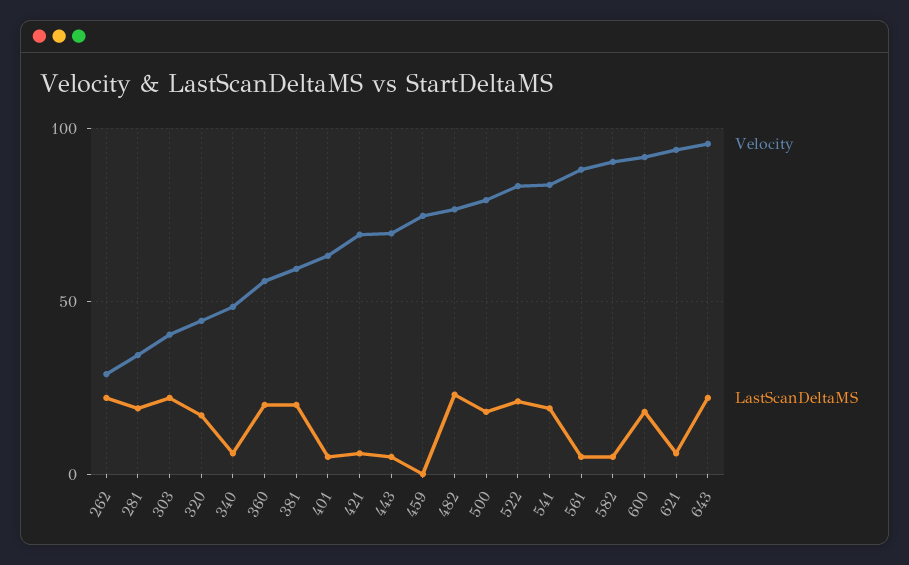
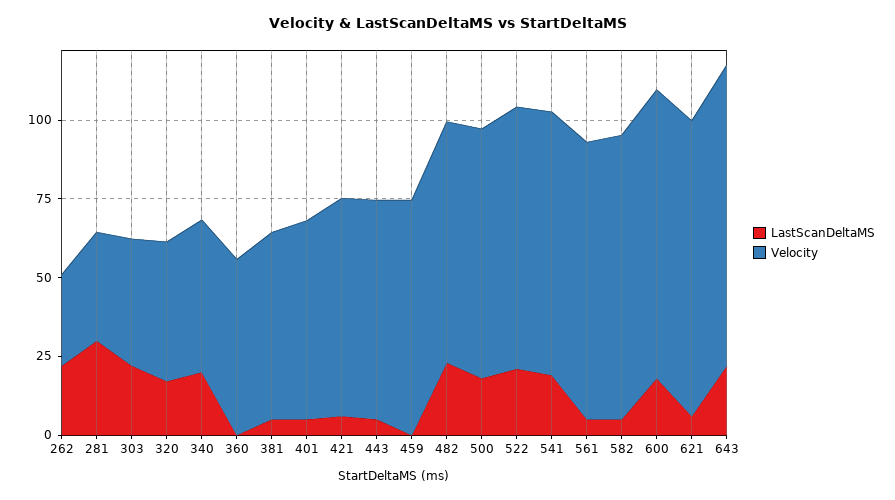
LastScanDeltaMS, 281: 20 -> 30
LastScanDeltaMS, 340: 5 -> 20
LastScanDeltaMS, 360: 20 -> 0
LastScanDeltaMS, 381: 20 -> 5

